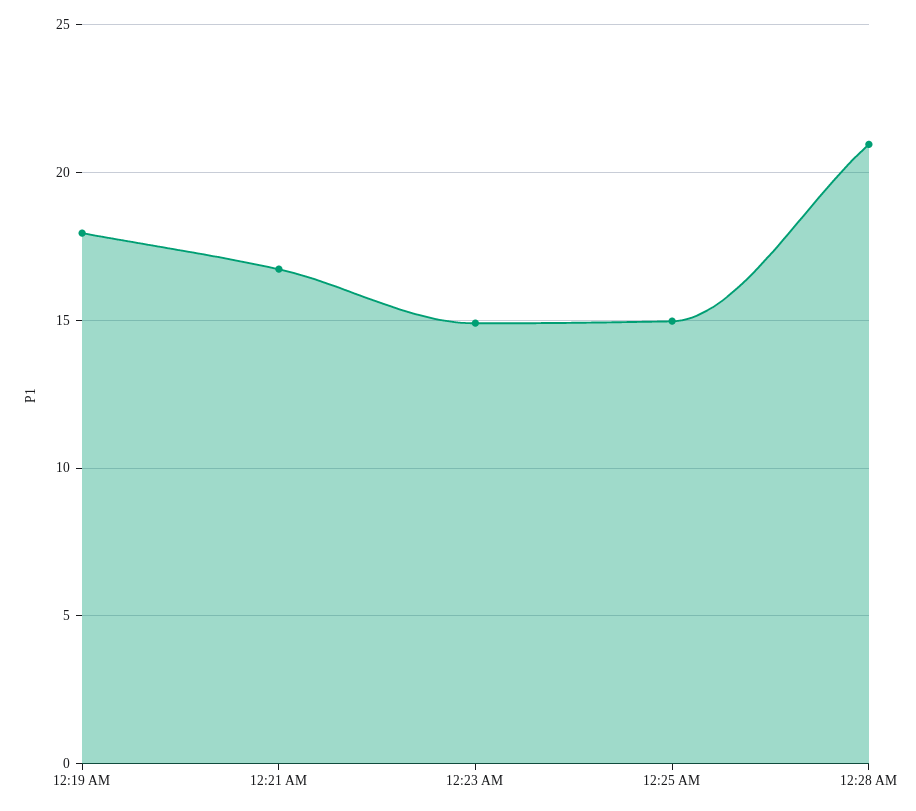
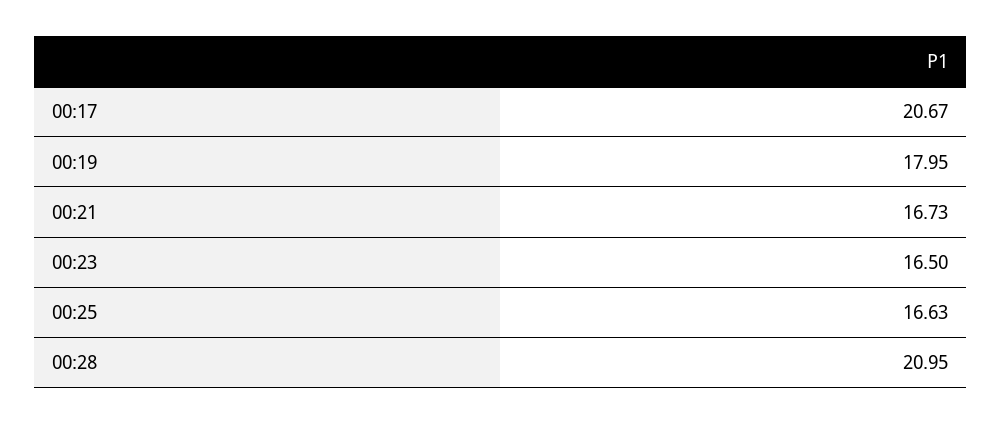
12:23 AM: 15 -> 16.5
12:25 AM: 15 -> 16.63
00:17: none -> 20.67

